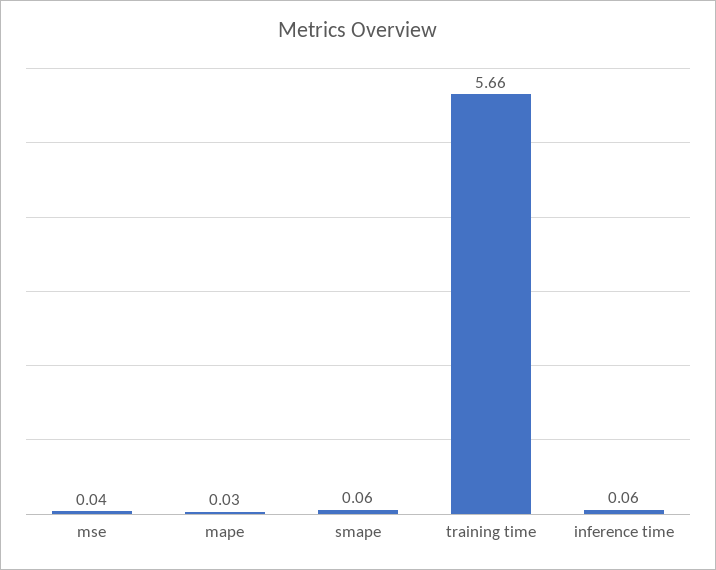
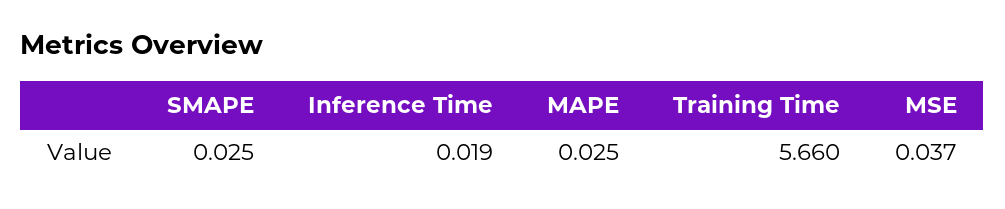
smape: 0.06 -> 0.025
inference time: 0.06 -> 0.019

